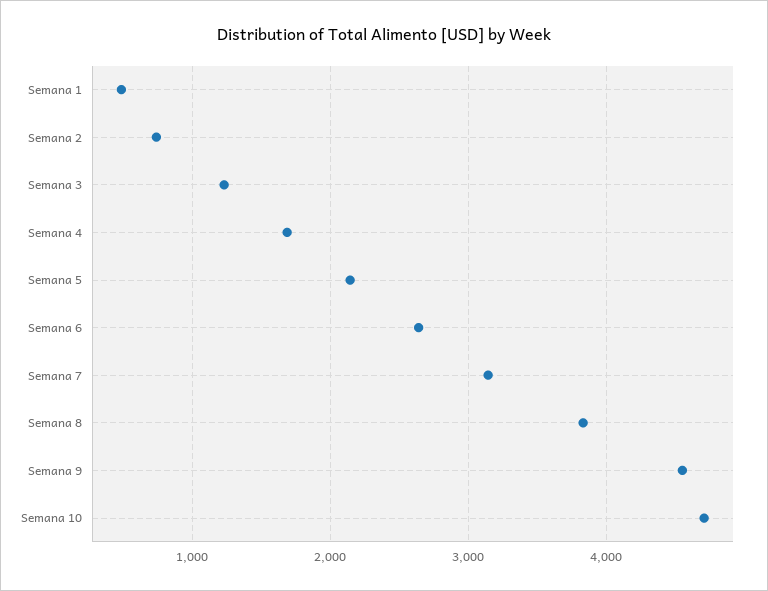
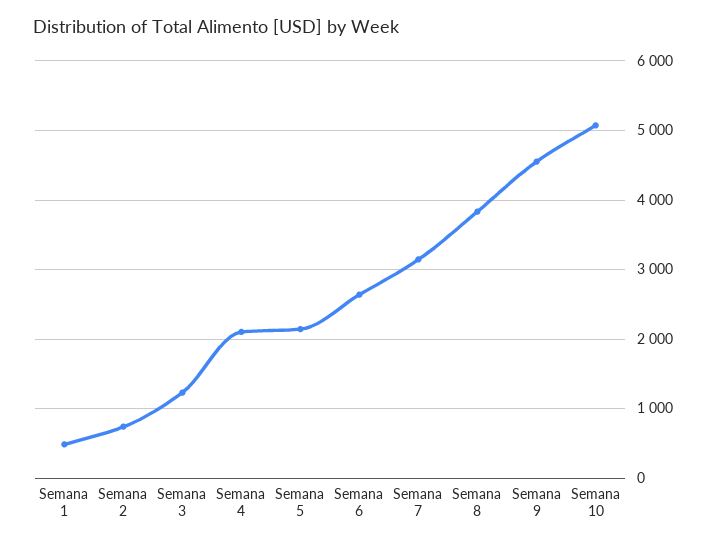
Semana 4: 1700 -> 2100
Semana 10: 4700 -> 5100

